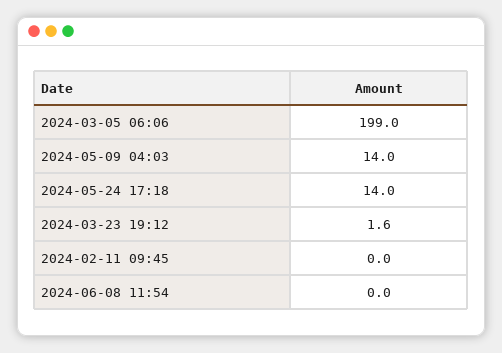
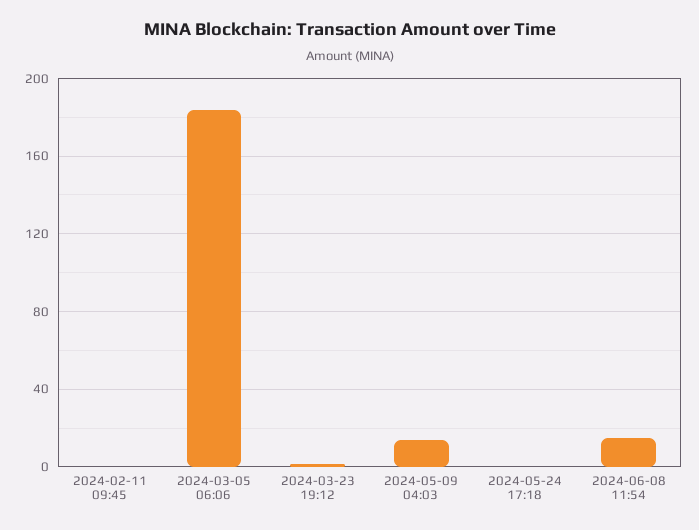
2024-03-05 06:06: 199 -> 185
2024-05-24 17:18: 14 -> 0
2024-06-08 11:54: 0 -> 15

